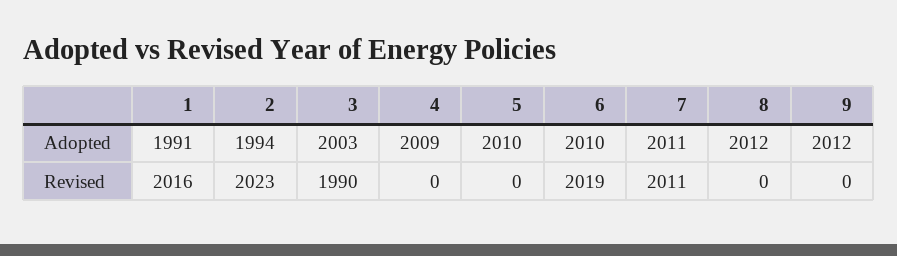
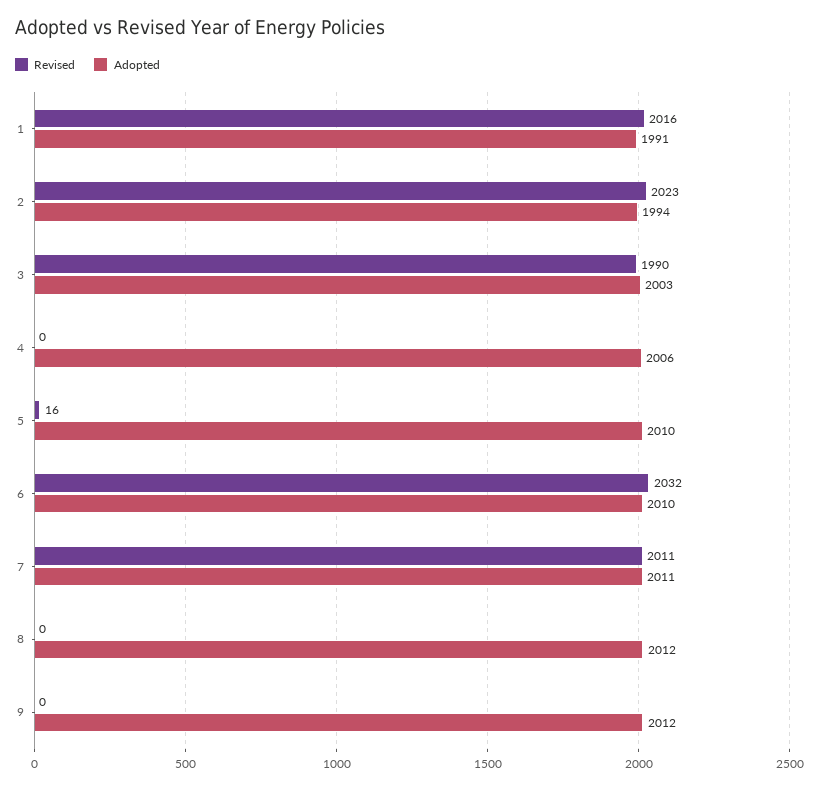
Adopted, 4: 2009 -> 2006
Revised, 5: 0 -> 16
Revised, 6: 2019 -> 2032

